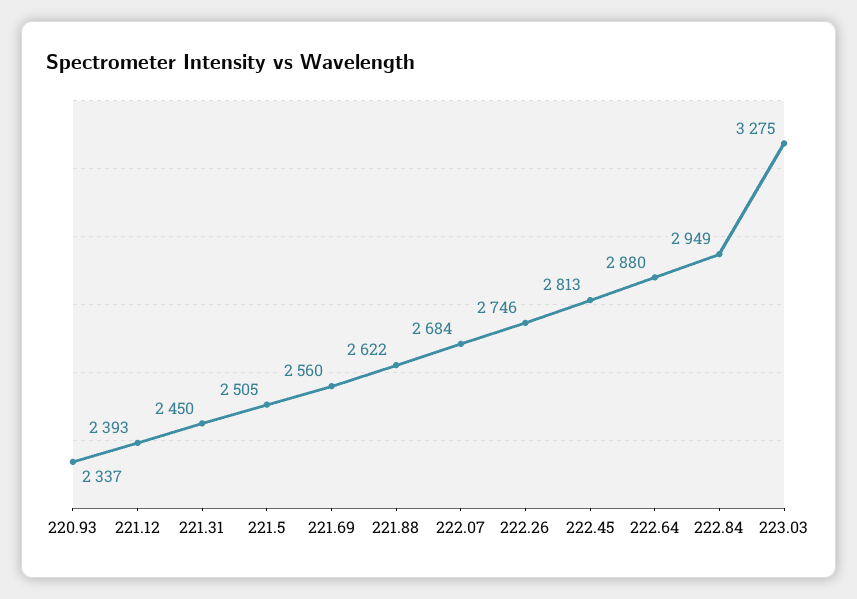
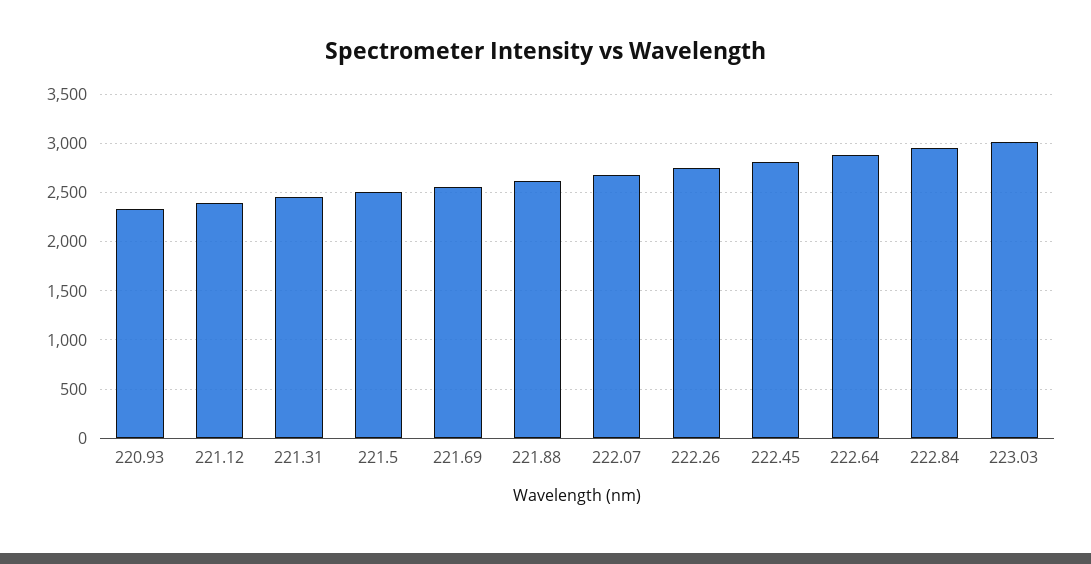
223.03: 3275 -> 3000

